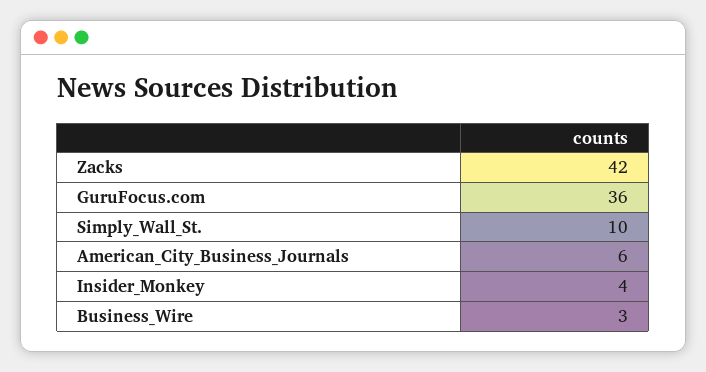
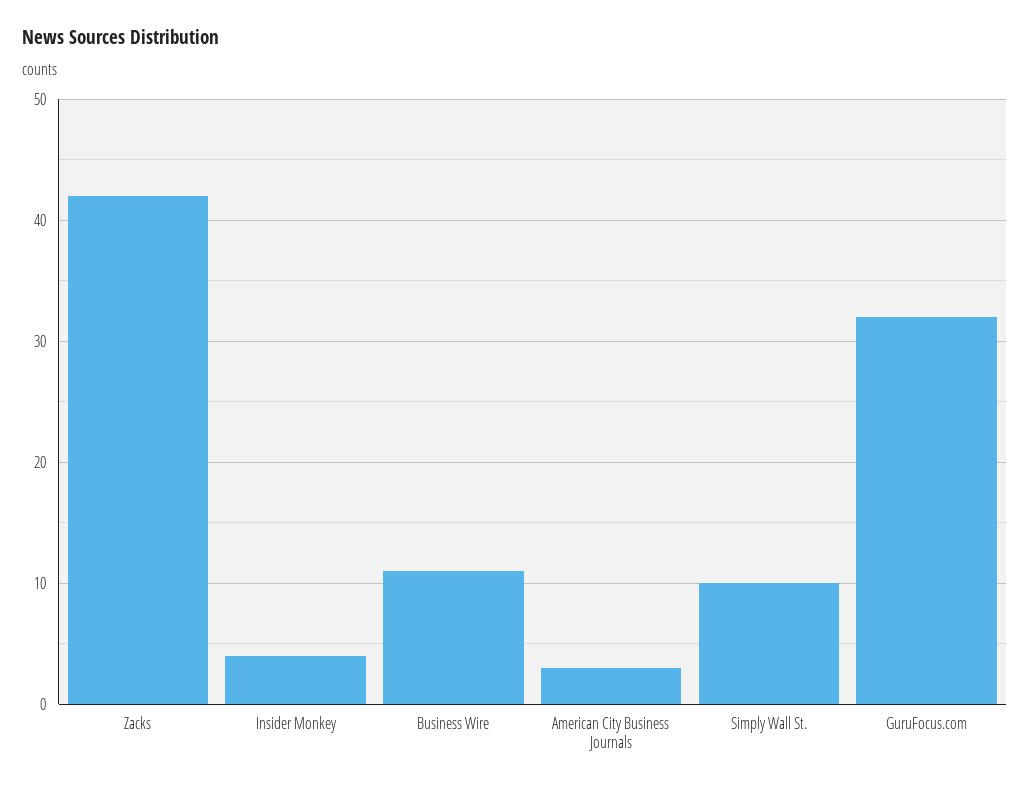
GuruFocus.com: 36 -> 32
American_City_Business_Journals: 6 -> 3
Business_Wire: 3 -> 11

